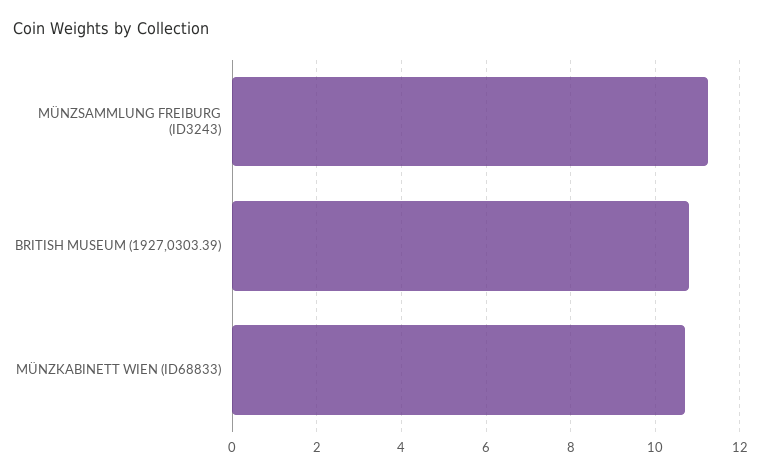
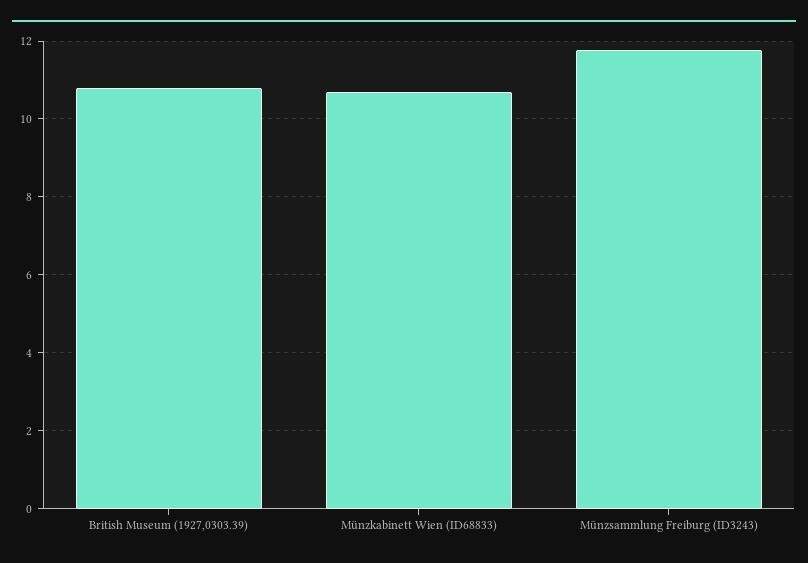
MÜNZSAMMLUNG FREIBURG (ID3243): 11.2 -> 11.8

